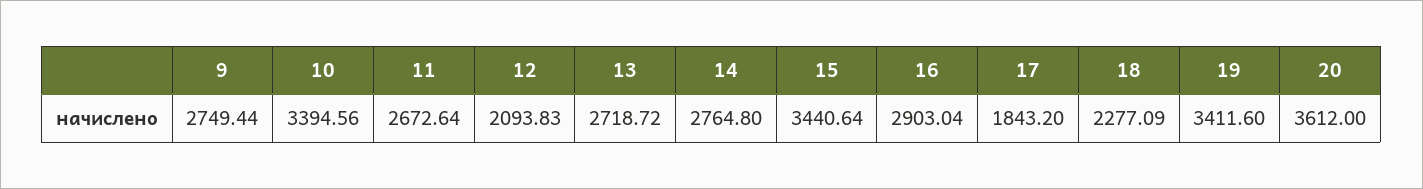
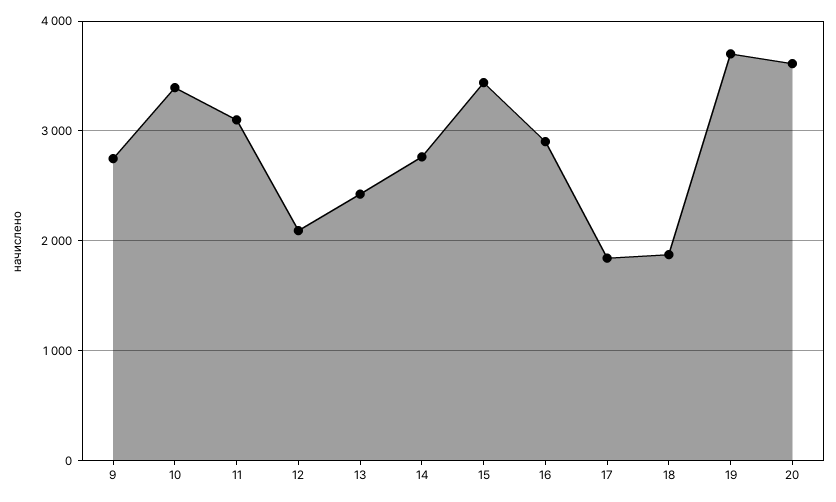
11: 2672.64 -> 3100
13: 2718.72 -> 2400
18: 2277.09 -> 1900
19: 3411.6 -> 3700

